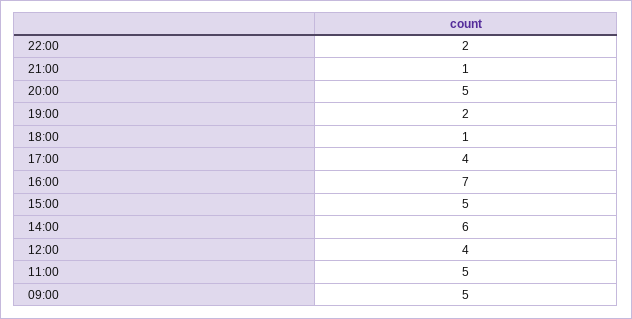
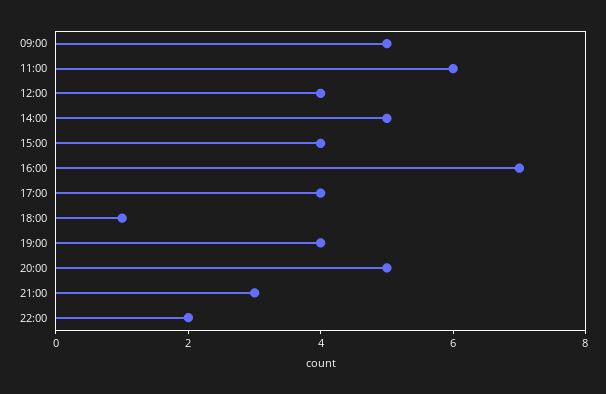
21:00: 1 -> 3
19:00: 2 -> 4
15:00: 5 -> 4
14:00: 6 -> 5
11:00: 5 -> 6

